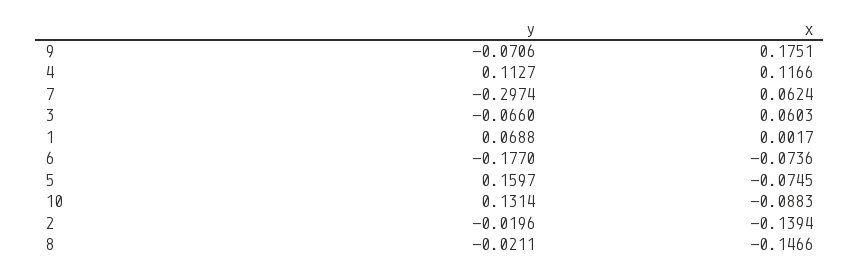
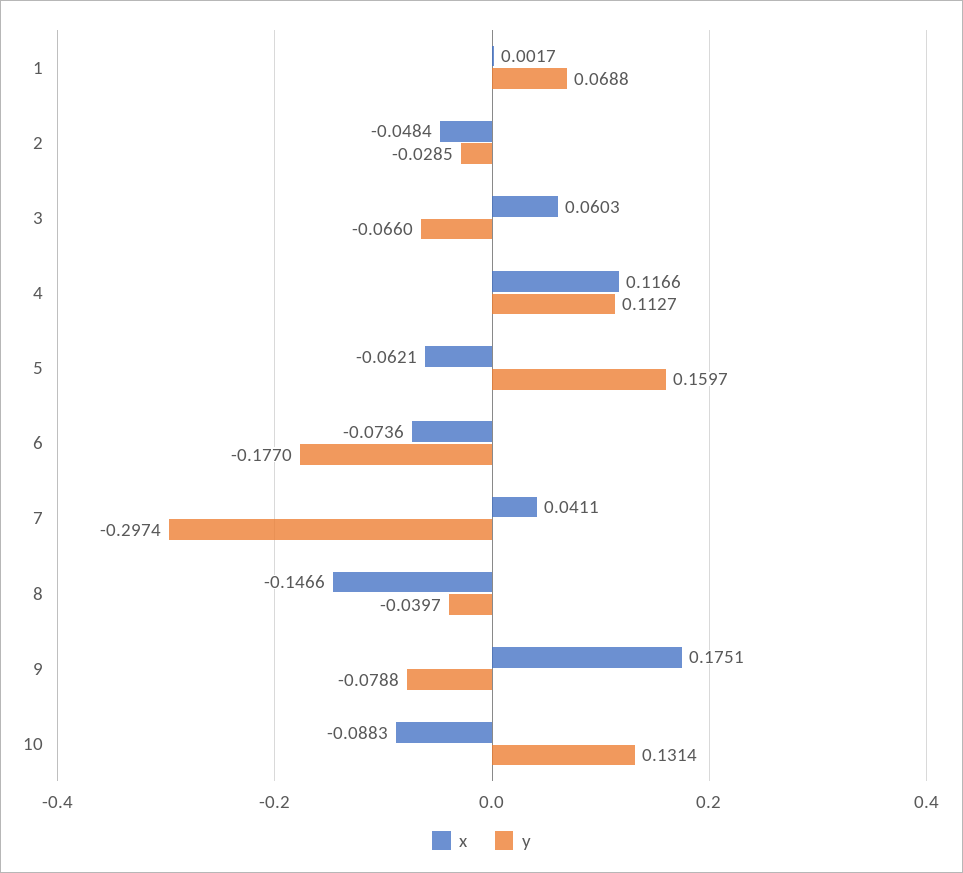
y, 9: -0.0706 -> -0.0788
x, 7: 0.0624 -> 0.0411
x, 5: -0.0745 -> -0.0621
y, 2: -0.0196 -> -0.0285
x, 2: -0.1394 -> -0.0484
y, 8: -0.0211 -> -0.0397

